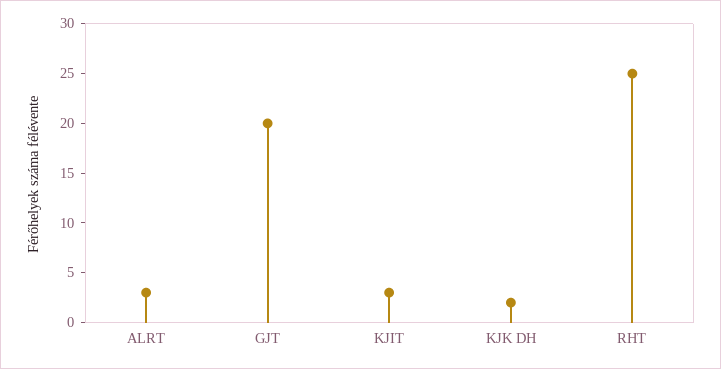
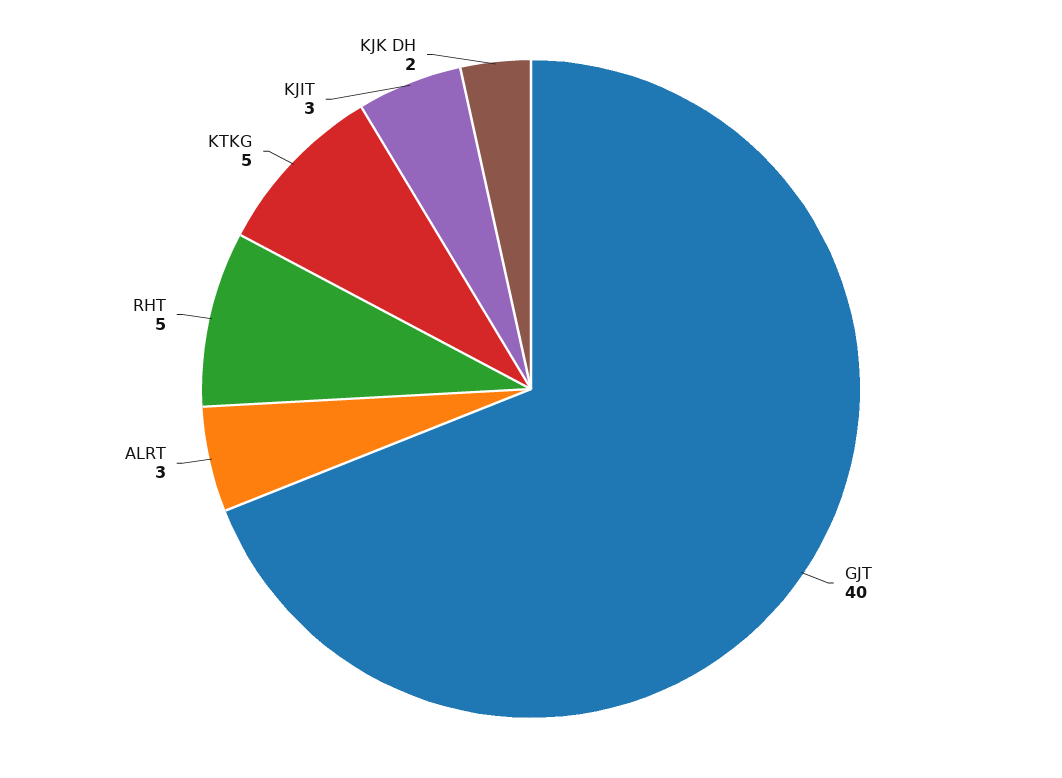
GJT: 20 -> 40
RHT: 25 -> 5
KTKG: none -> 5

